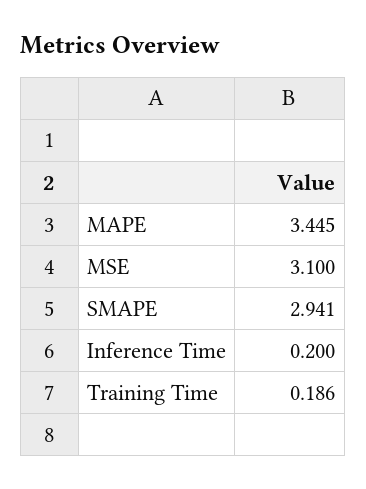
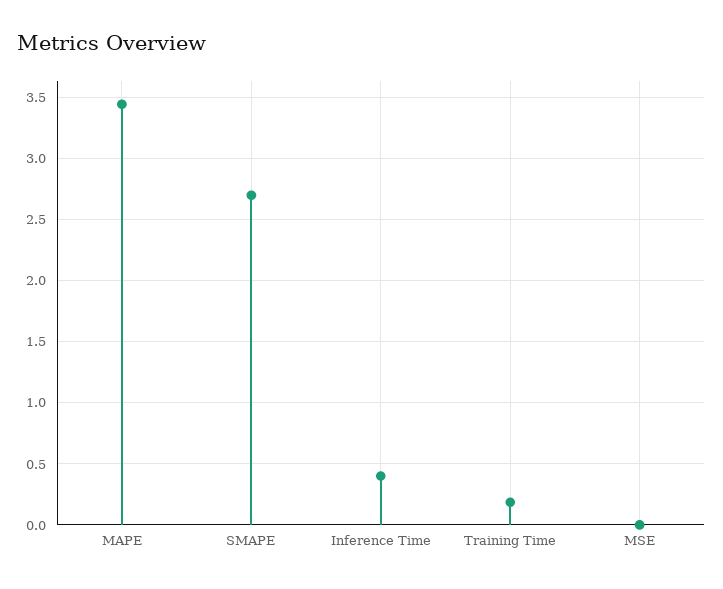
MSE: 3.1 -> 0
SMAPE: 2.941 -> 2.7
Inference Time: 0.2 -> 0.4

